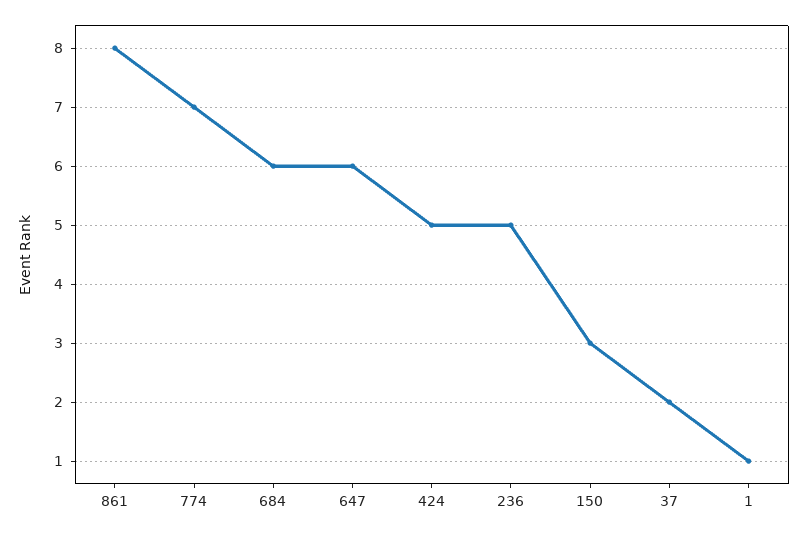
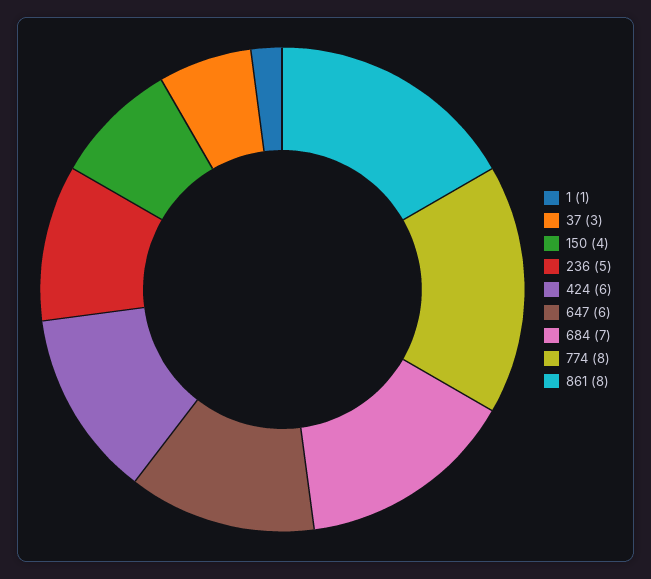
774: 7 -> 8
684: 6 -> 7
424: 5 -> 6
150: 3 -> 4
37: 2 -> 3

